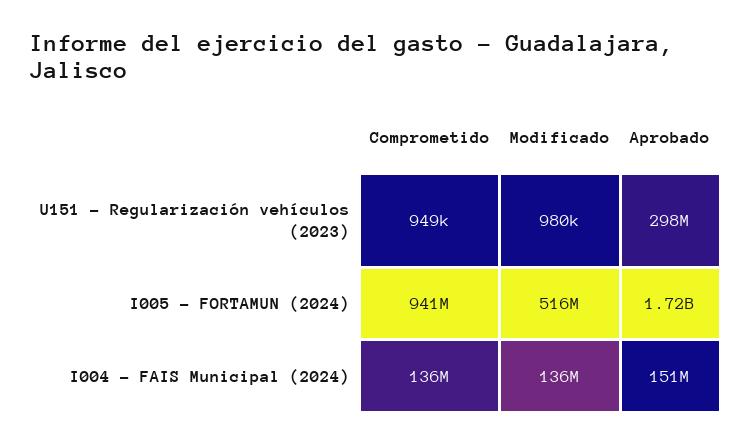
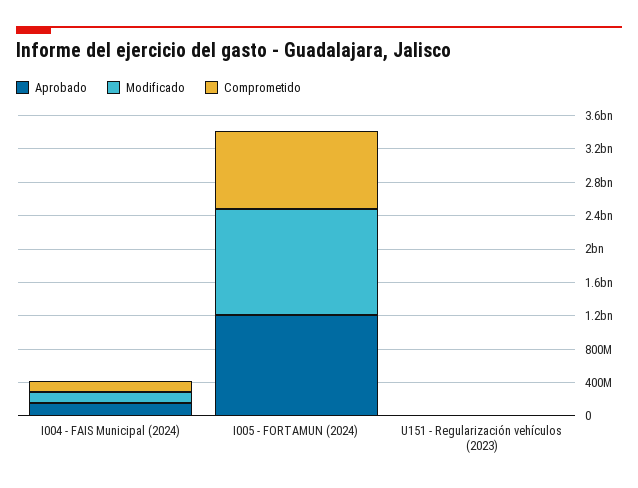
Aprobado, U151 - Regularización vehículos (2023): 298000000 -> 0
Modificado, I005 - FORTAMUN (2024): 516000000 -> 1300000000
Aprobado, I005 - FORTAMUN (2024): 1720000000 -> 1200000000

